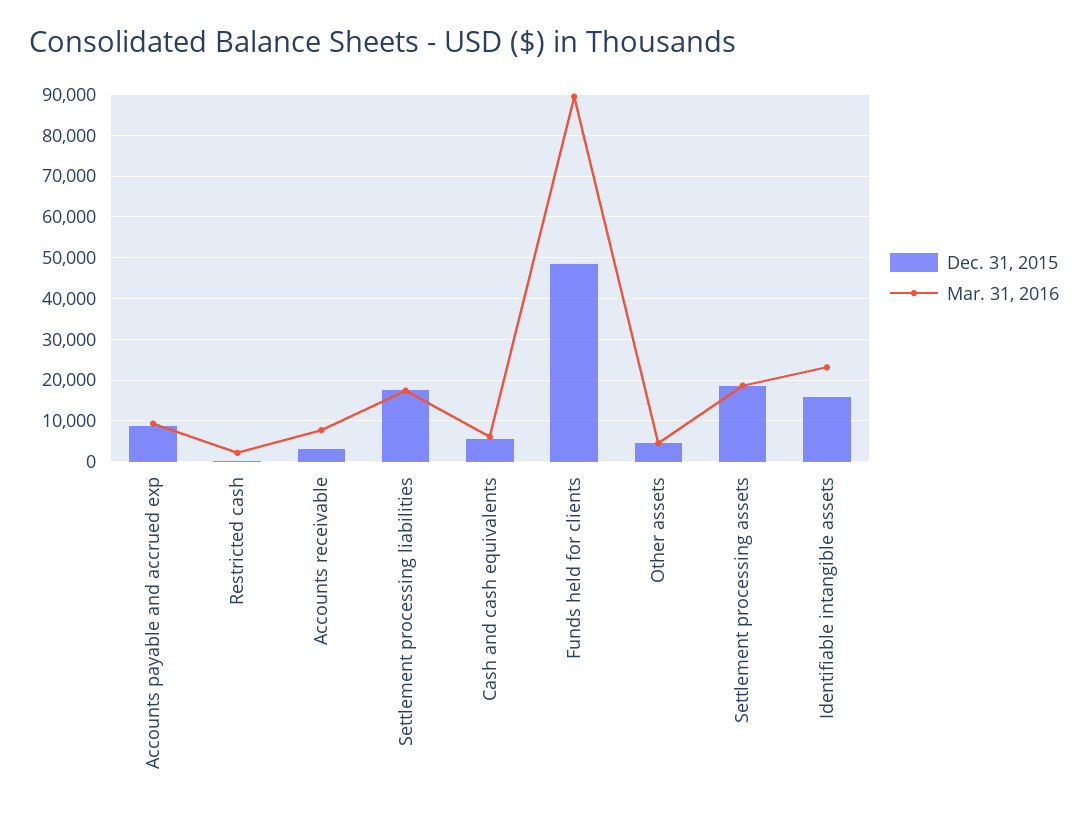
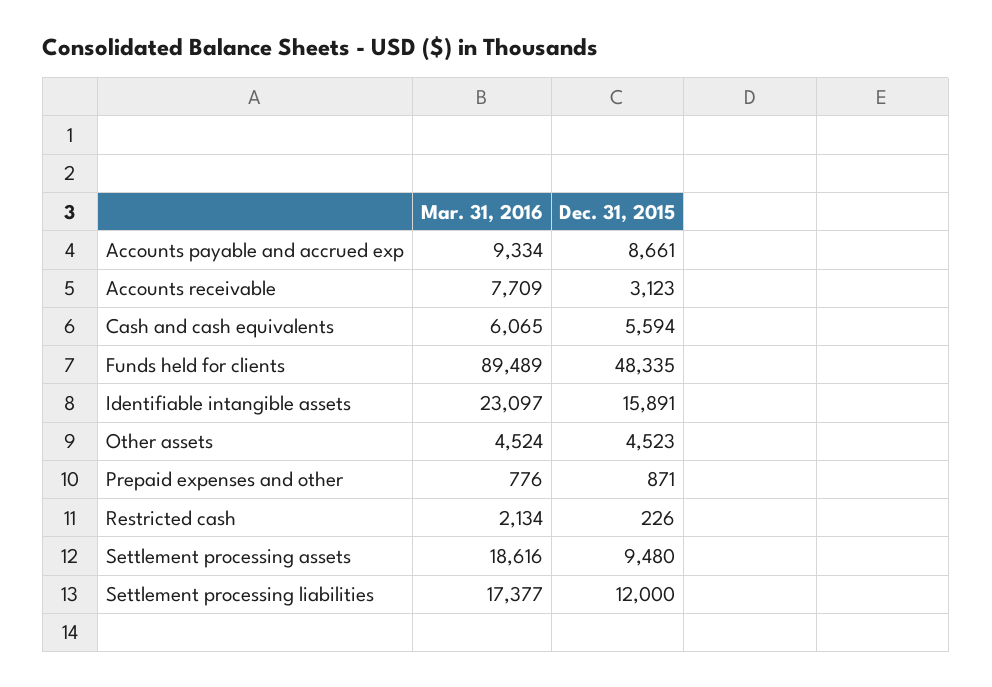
Dec. 31, 2015, Settlement processing liabilities: 18000 -> 12000
Dec. 31, 2015, Settlement processing assets: 18000 -> 9480
Mar. 31, 2016, Prepaid expenses and other: none -> 776
Dec. 31, 2015, Prepaid expenses and other: none -> 871

